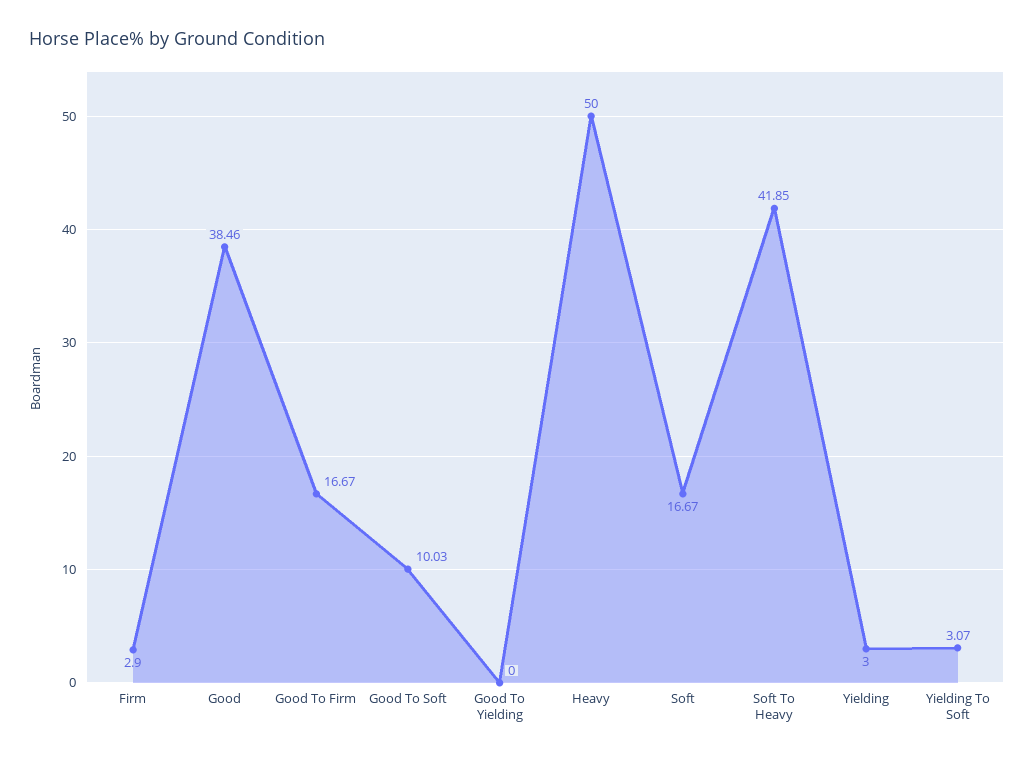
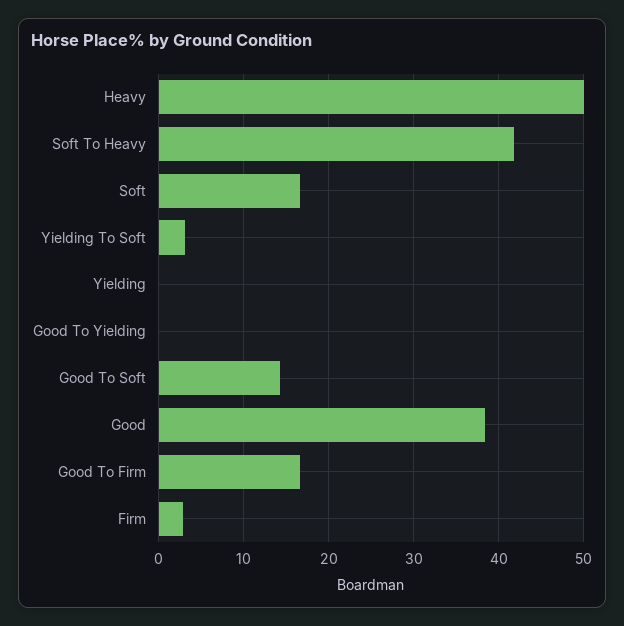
Good To Soft: 10.03 -> 14
Yielding: 3 -> 0

